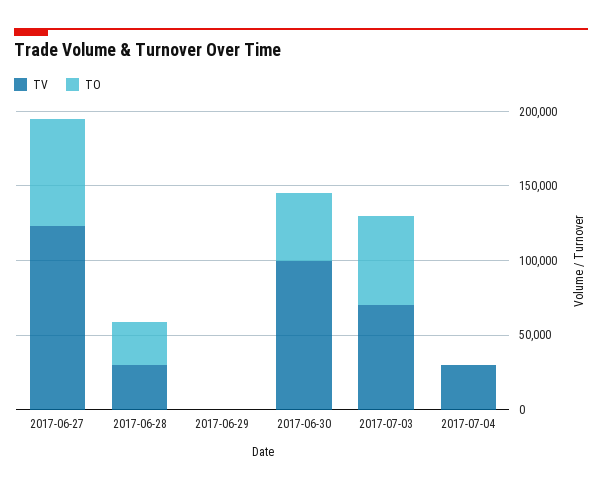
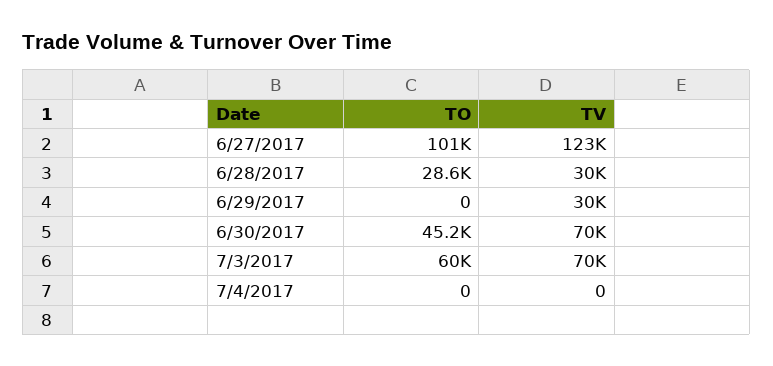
TO, 2017-06-27: 70000 -> 101000
TV, 2017-06-29: 0 -> 30000
TV, 2017-06-30: 100000 -> 70000
TV, 2017-07-04: 30000 -> 0

